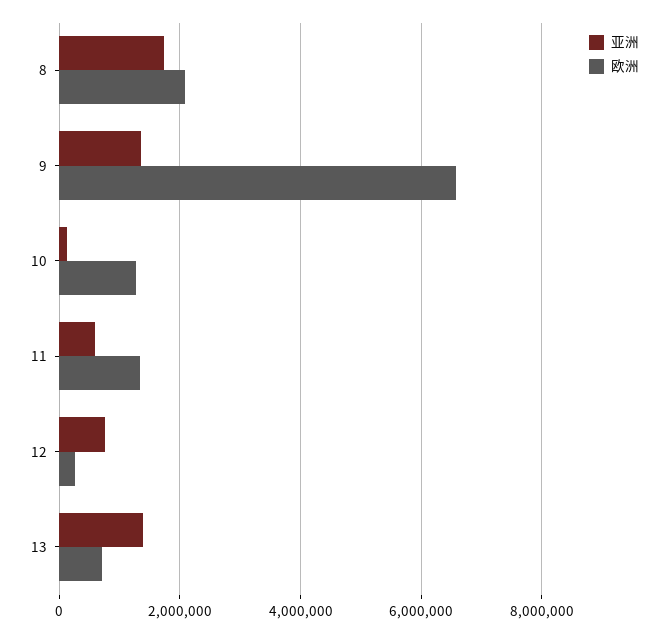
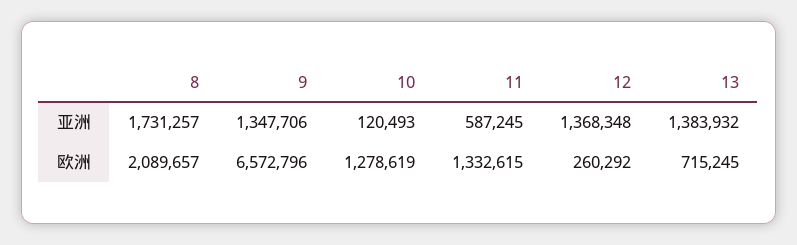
亚洲, 12: 800000 -> 1368348

